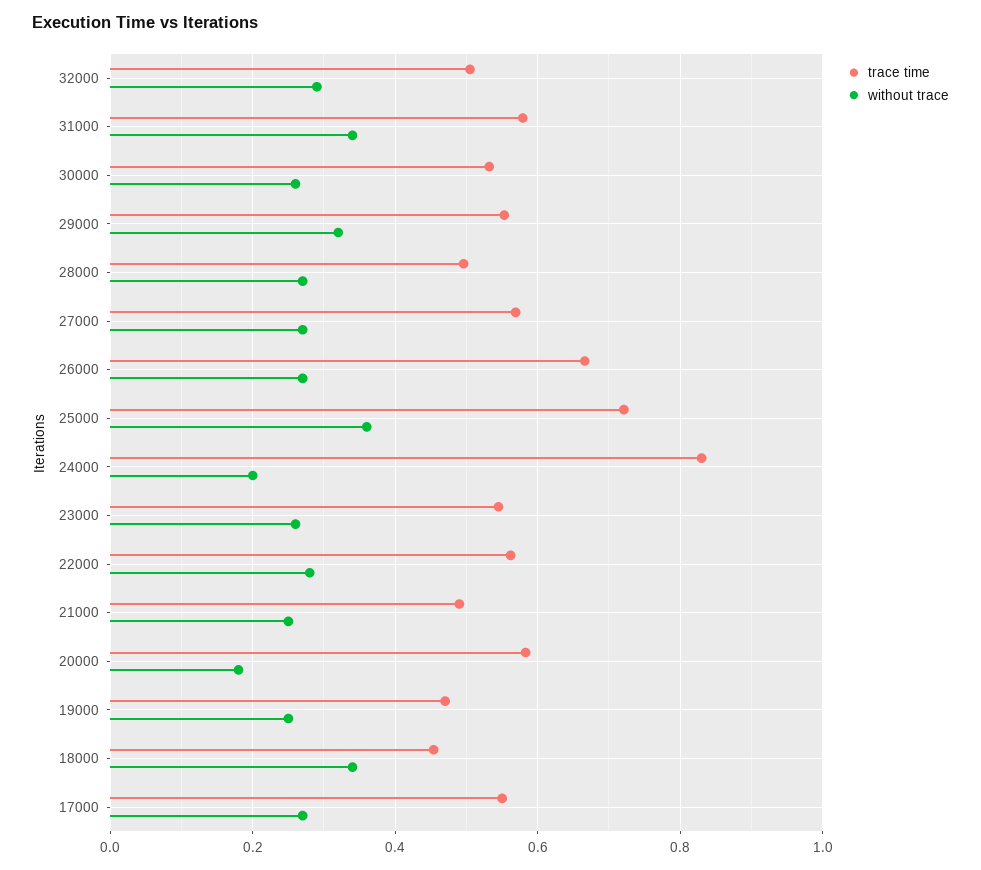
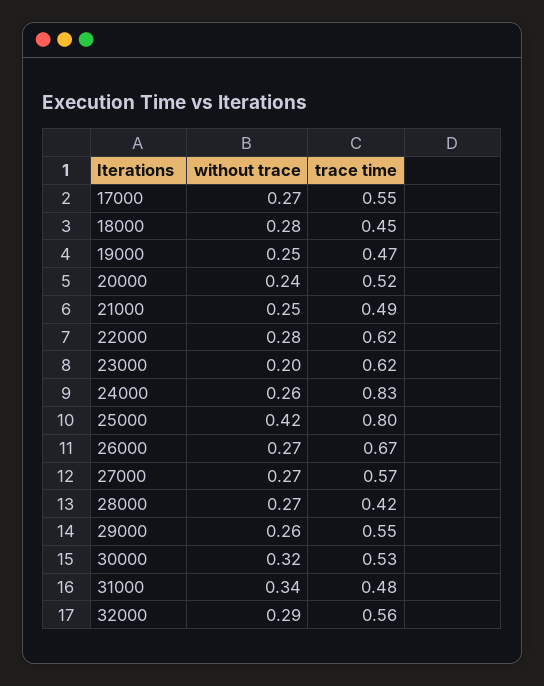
trace time, 32000: 0.5 -> 0.56
trace time, 31000: 0.58 -> 0.48
without trace, 30000: 0.26 -> 0.32
without trace, 29000: 0.32 -> 0.26
trace time, 28000: 0.5 -> 0.42
trace time, 25000: 0.72 -> 0.8
without trace, 25000: 0.36 -> 0.42
without trace, 24000: 0.2 -> 0.26
trace time, 23000: 0.54 -> 0.62
without trace, 23000: 0.26 -> 0.2
trace time, 22000: 0.56 -> 0.62
trace time, 20000: 0.58 -> 0.52
without trace, 20000: 0.18 -> 0.24
without trace, 18000: 0.34 -> 0.28

